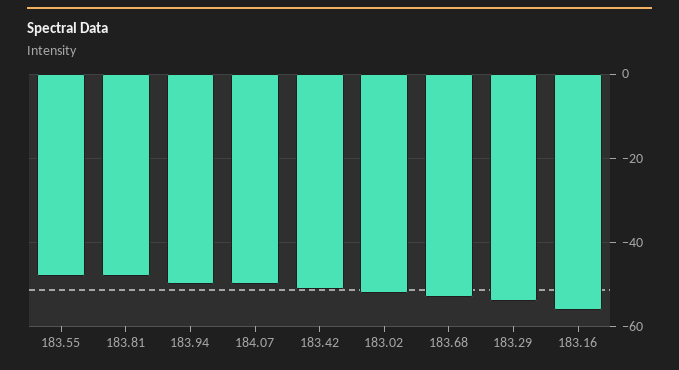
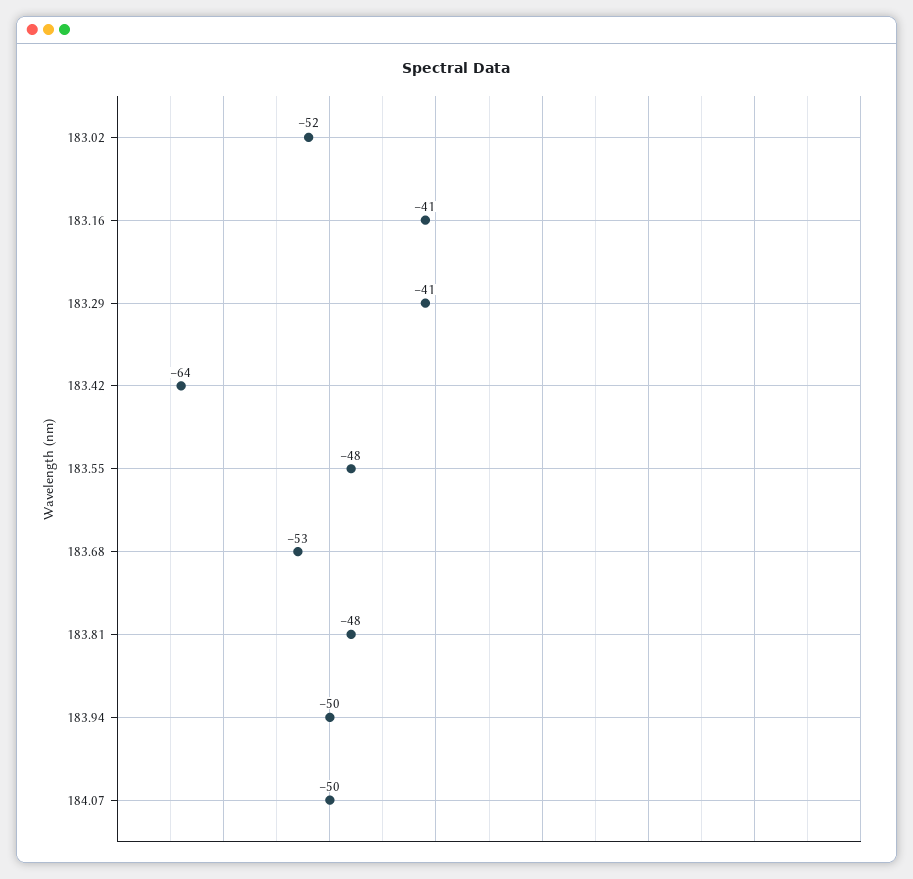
183.42: -50 -> -64
183.29: -55 -> -41
183.16: -55 -> -41

